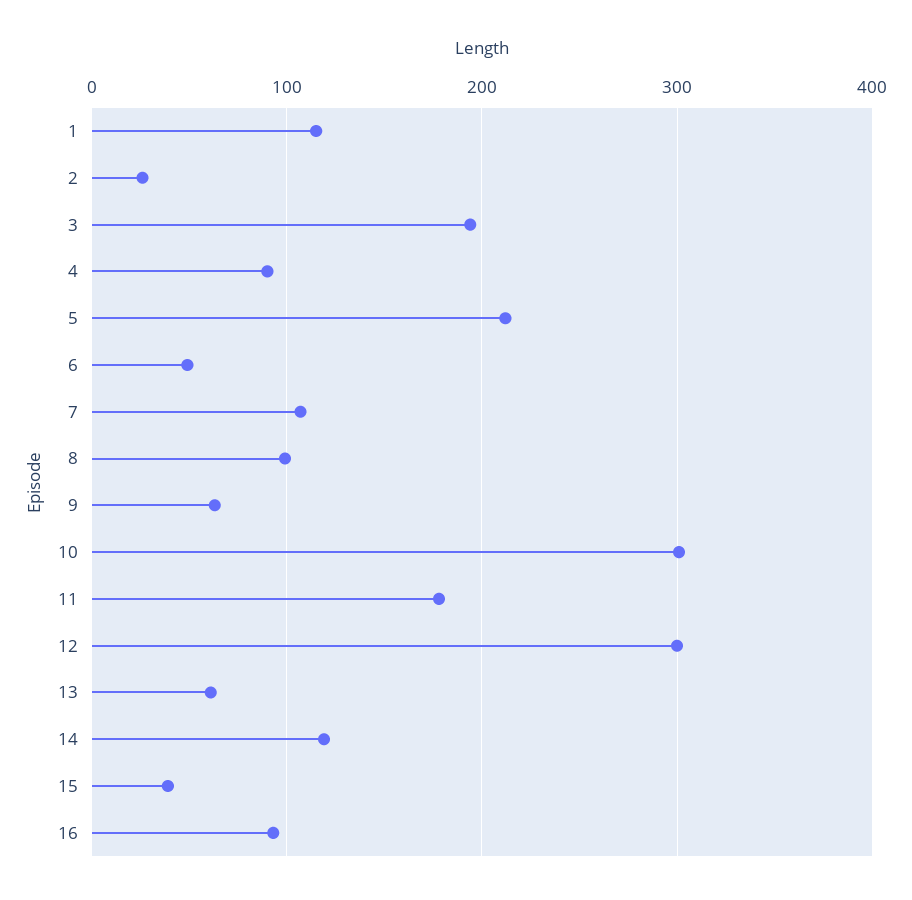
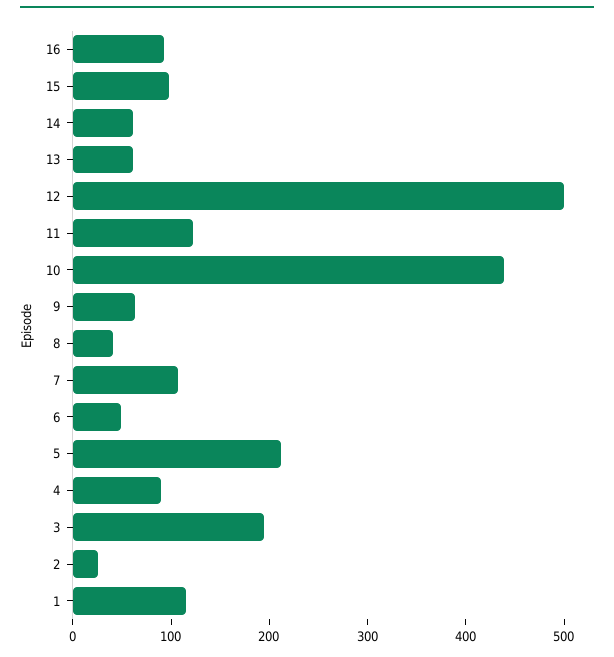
8: 100 -> 40
10: 300 -> 440
11: 180 -> 120
12: 300 -> 500
14: 120 -> 60
15: 40 -> 100

